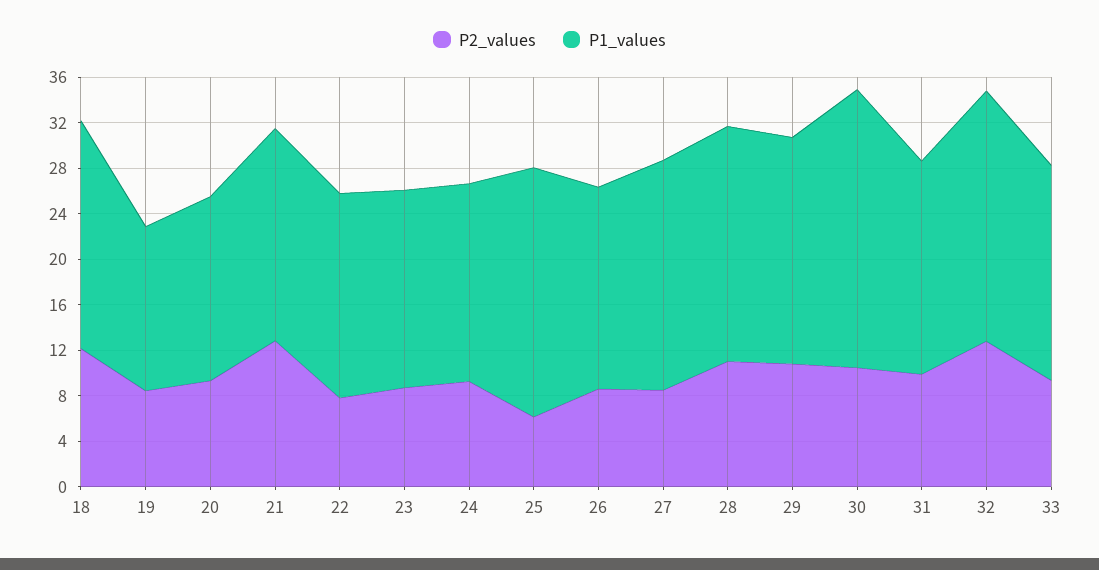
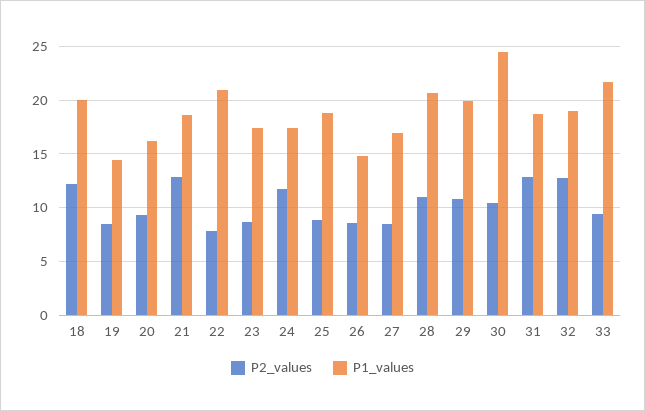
P1_values, 22: 18 -> 21
P2_values, 24: 9 -> 12
P2_values, 25: 6 -> 9
P1_values, 25: 22 -> 19
P1_values, 26: 18 -> 15
P1_values, 27: 20 -> 17
P2_values, 31: 10 -> 13
P1_values, 32: 22 -> 19
P1_values, 33: 19 -> 22

